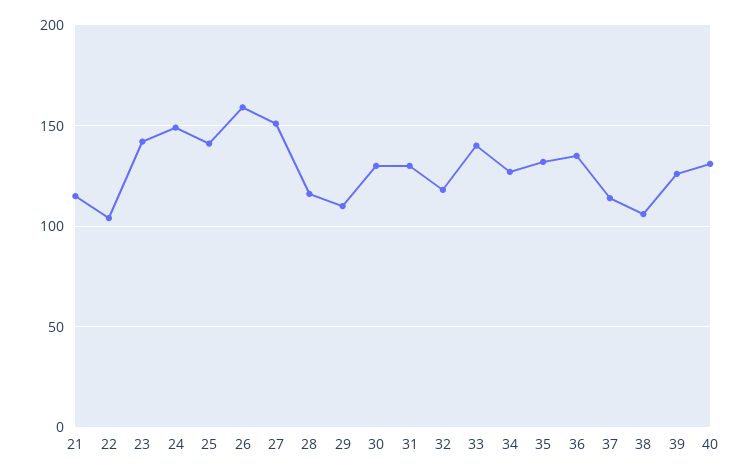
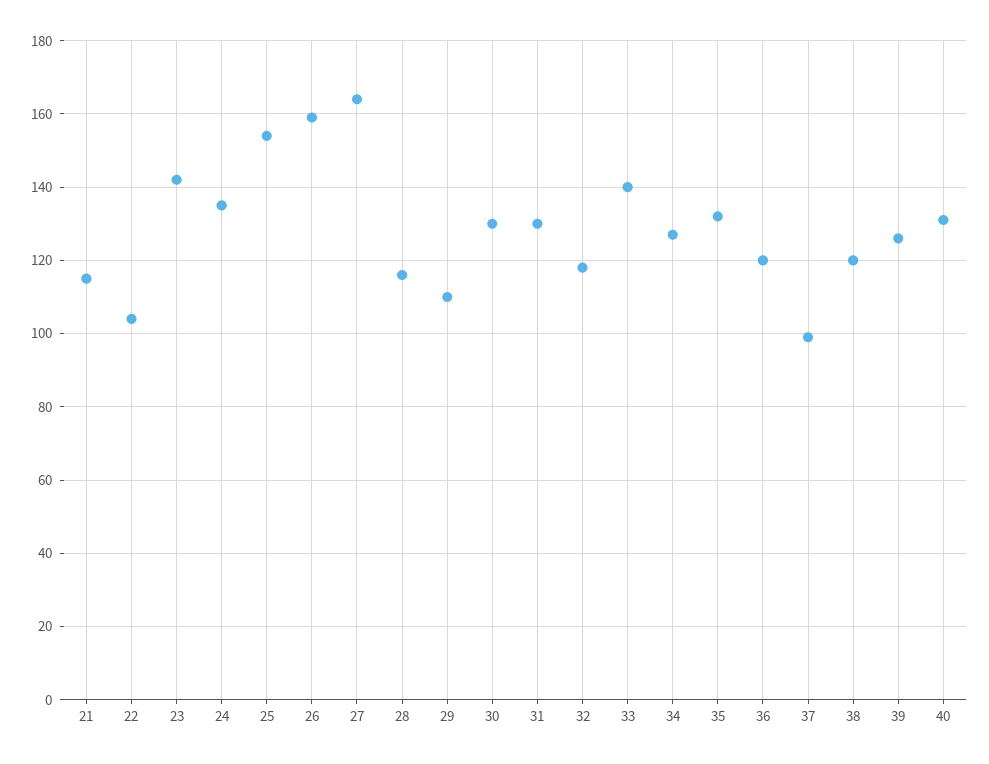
24: 150 -> 135
25: 140 -> 155
27: 150 -> 165
36: 135 -> 120
37: 115 -> 100
38: 105 -> 120

